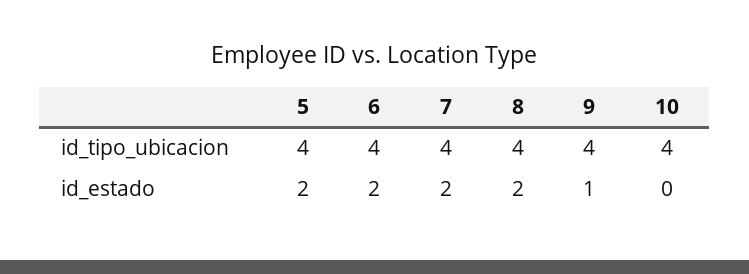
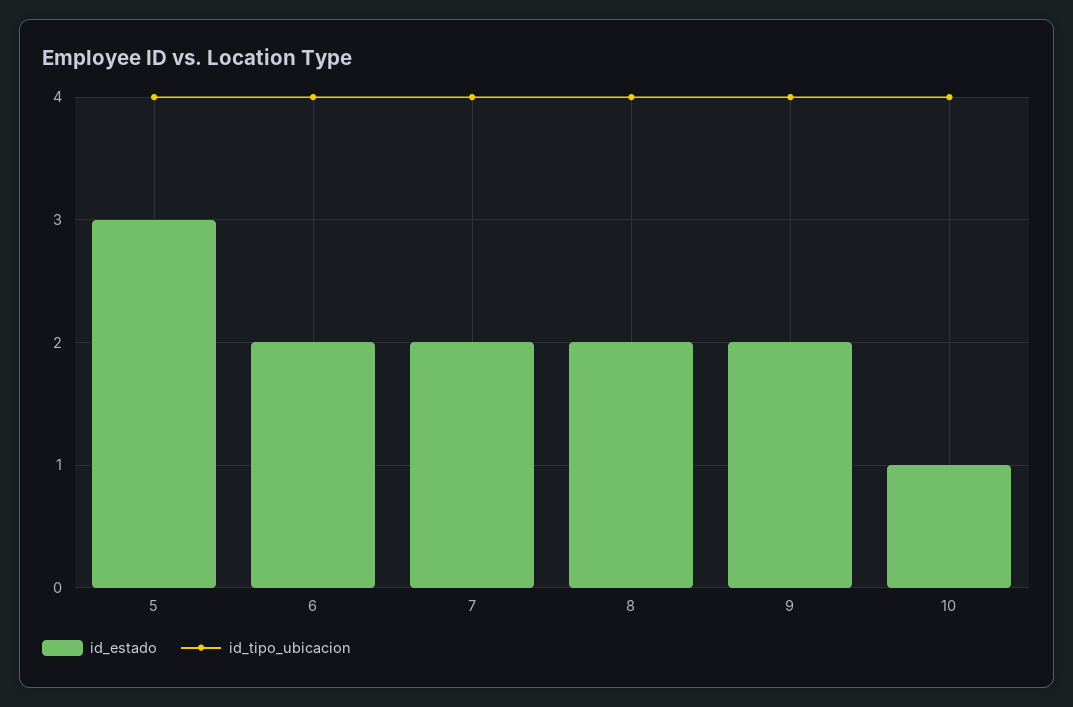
id_estado, 5: 2 -> 3
id_estado, 9: 1 -> 2
id_estado, 10: 0 -> 1

